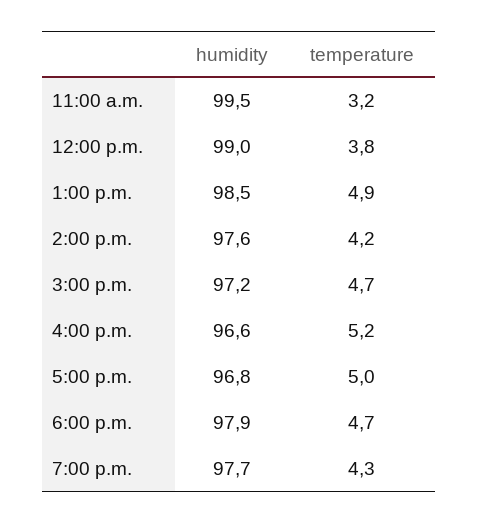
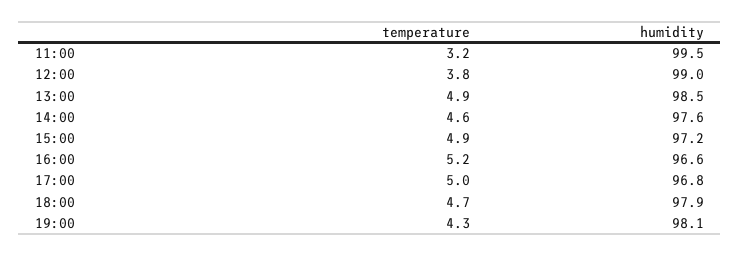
temperature, 2:00 p.m.: 4.2 -> 4.6
temperature, 3:00 p.m.: 4.7 -> 4.9
humidity, 7:00 p.m.: 97.7 -> 98.1

